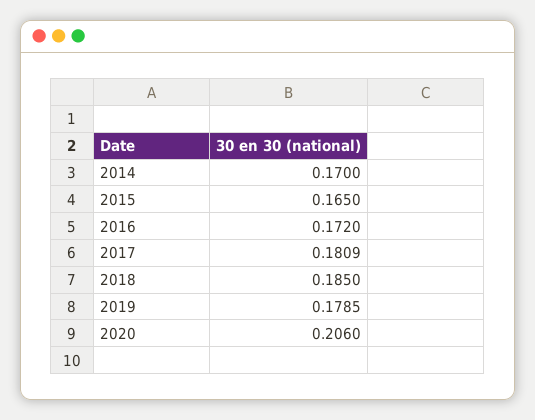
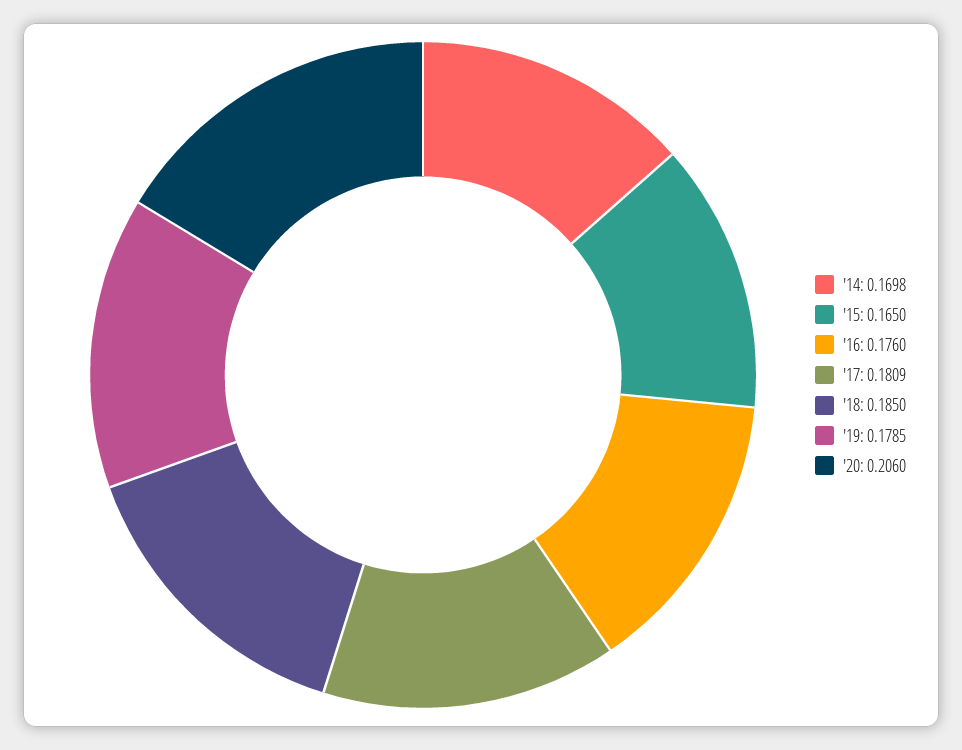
2014: 0.17 -> 0.1698
2016: 0.172 -> 0.176

